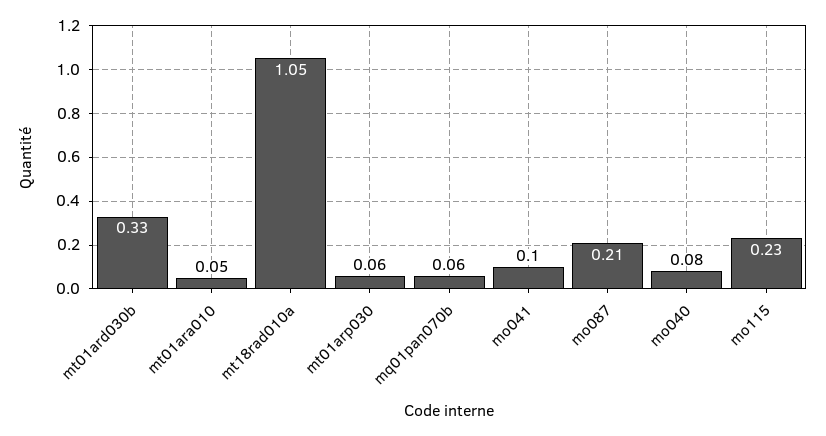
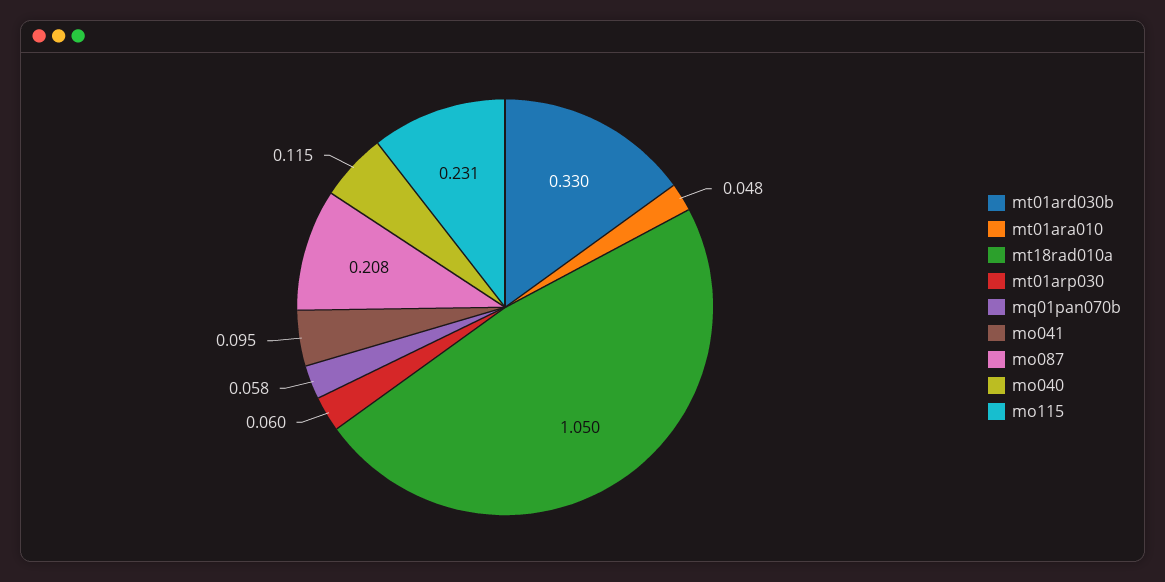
mo040: 0.08 -> 0.115

